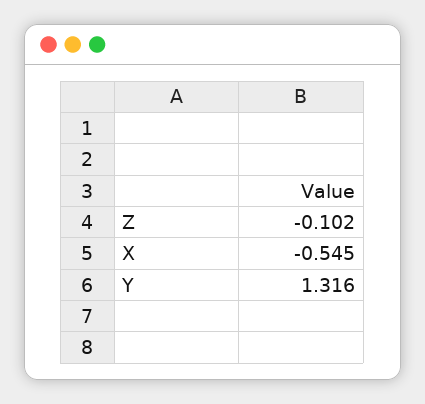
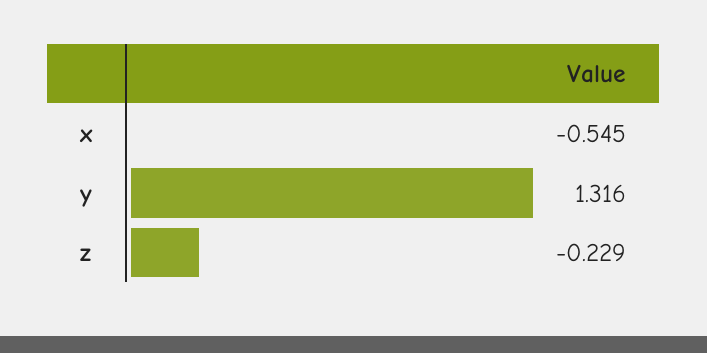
Z: -0.102 -> -0.229

